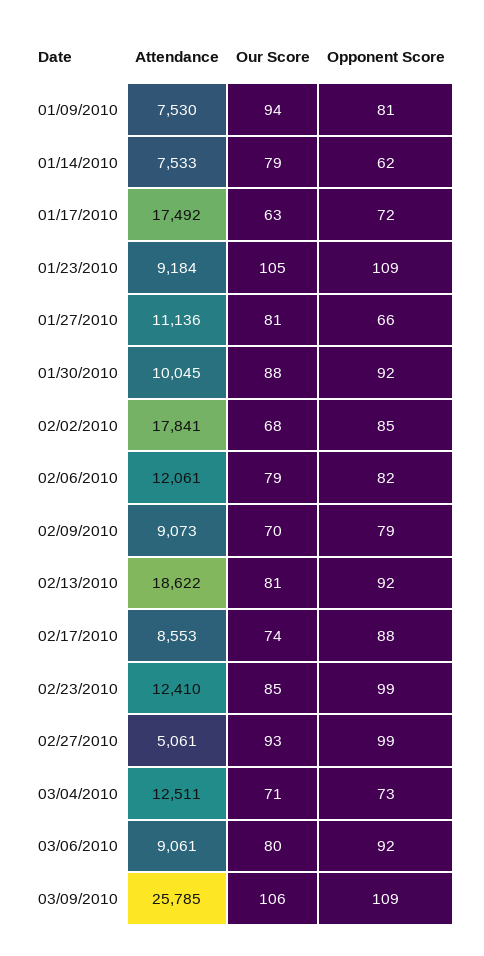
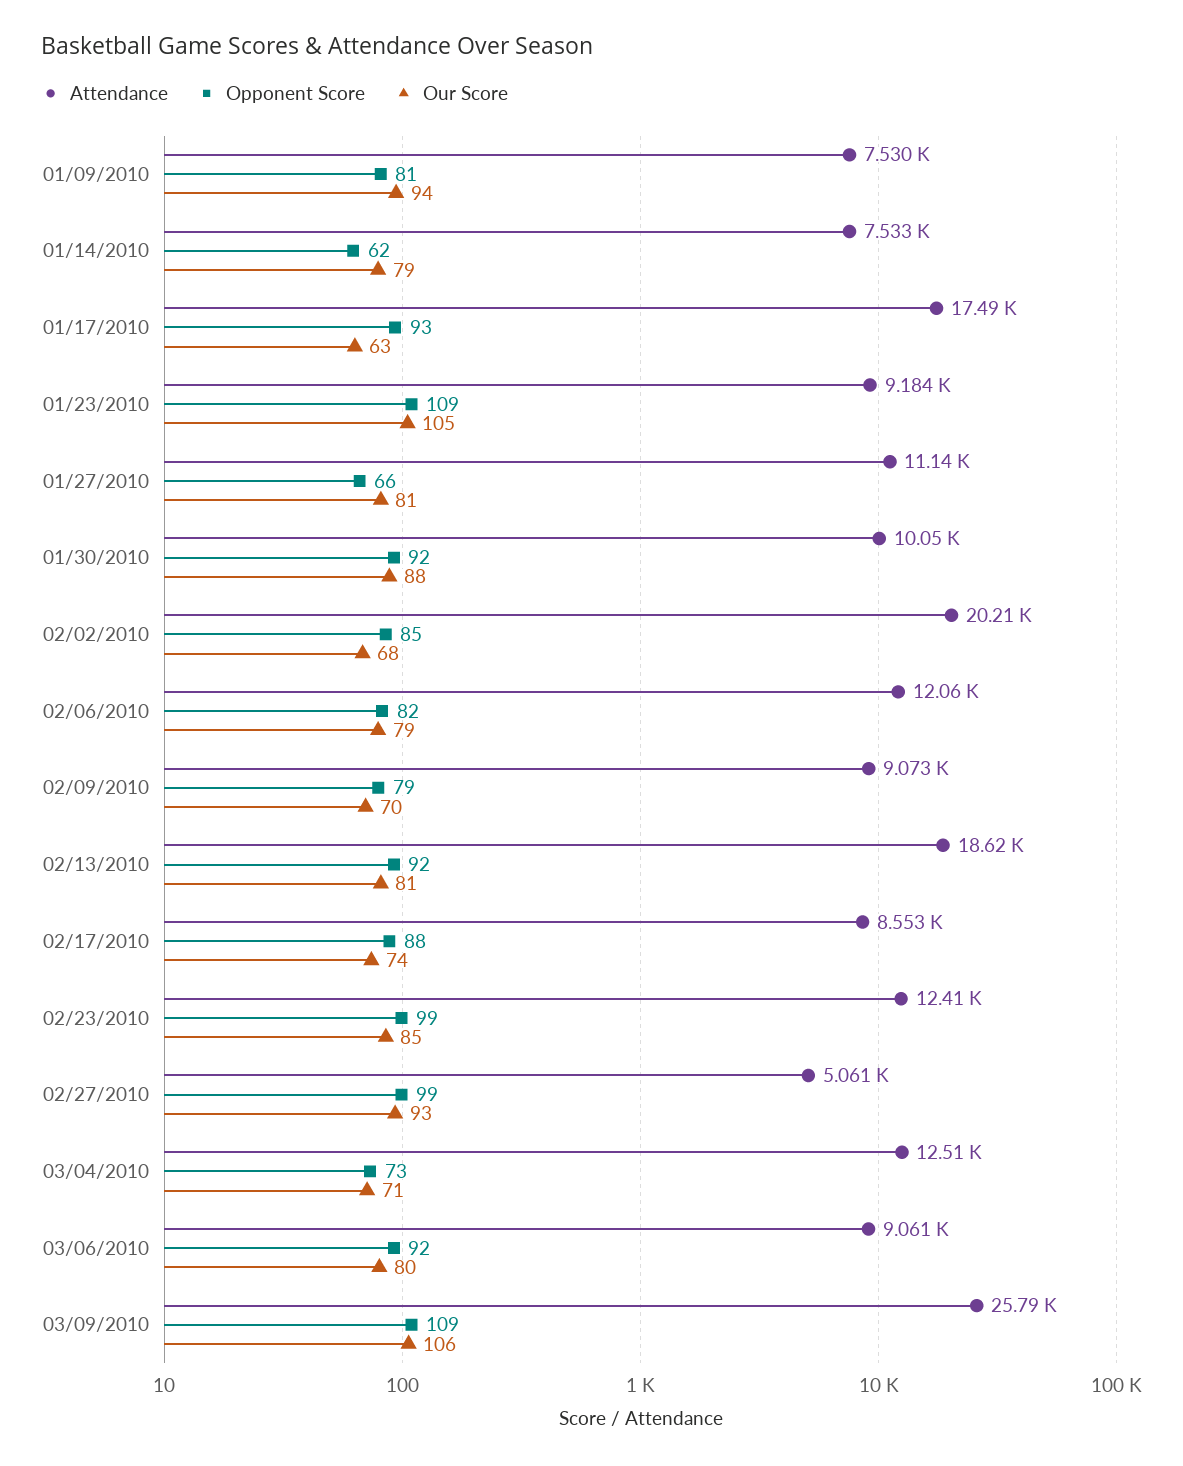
Opponent Score, 01/17/2010: 72 -> 93
Attendance, 02/02/2010: 17841 -> 20210

